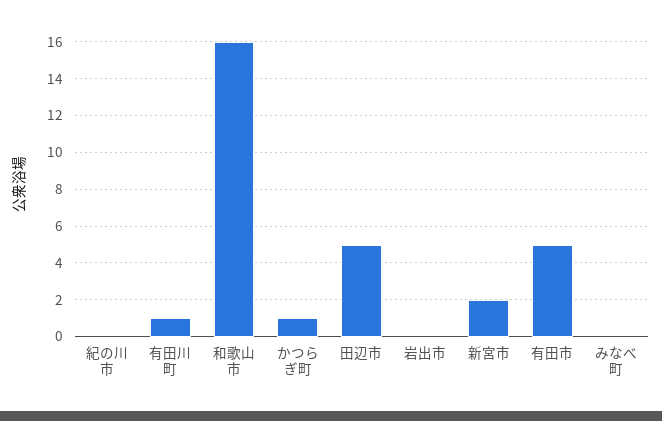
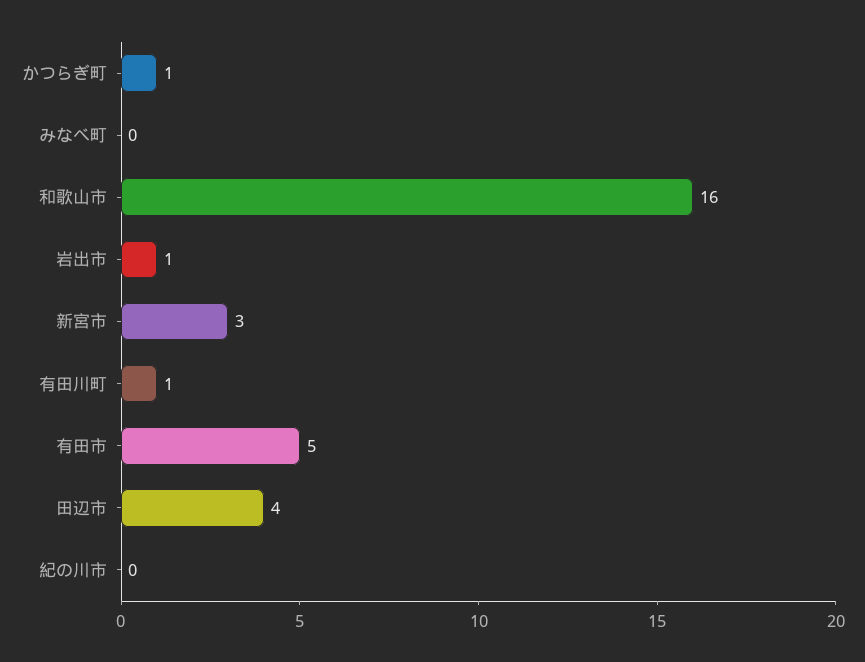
田辺市: 5 -> 4
岩出市: 0 -> 1
新宮市: 2 -> 3

